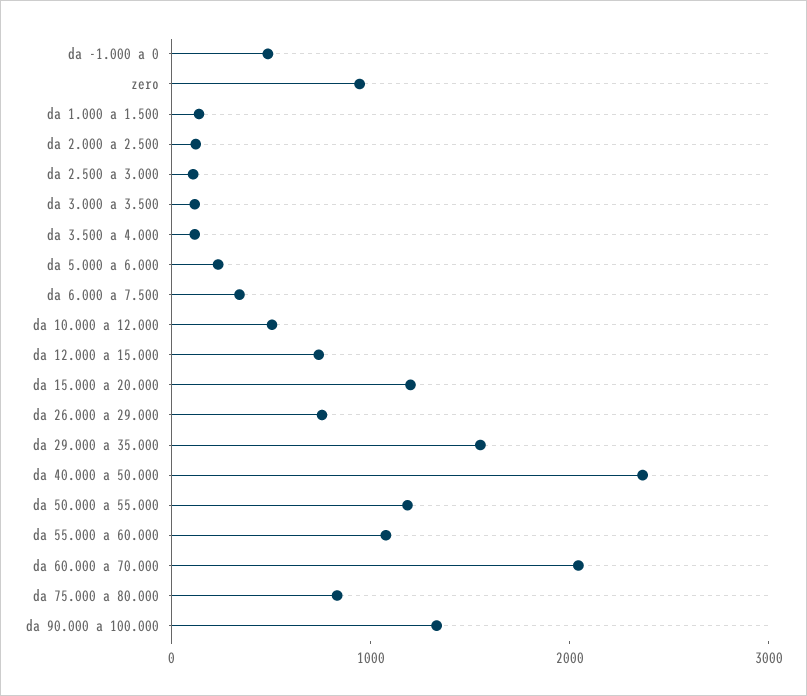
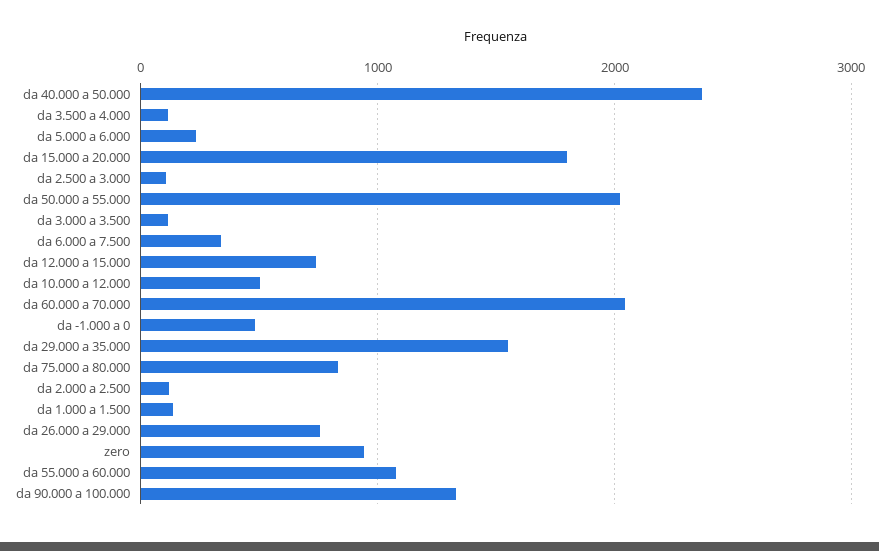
da 15.000 a 20.000: 1200 -> 1800
da 50.000 a 55.000: 1200 -> 2000

